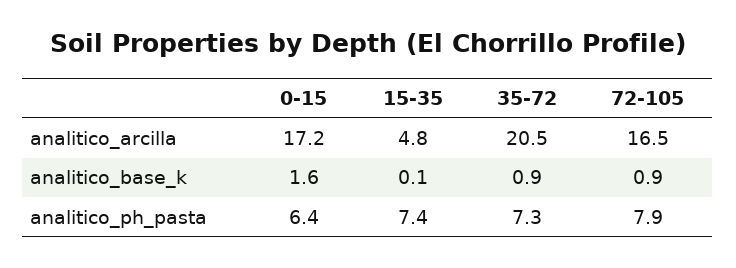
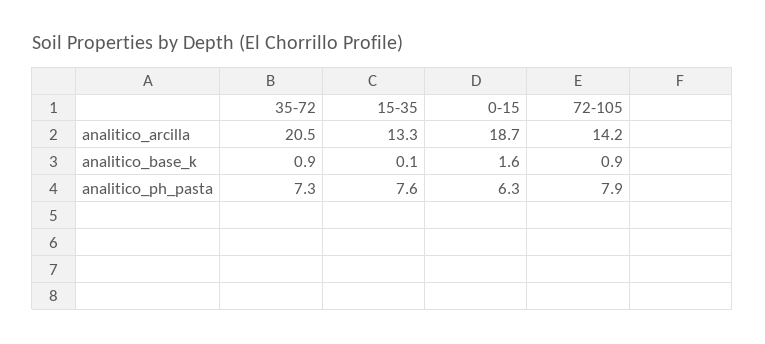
0-15, analitico_arcilla: 17.2 -> 18.7
15-35, analitico_arcilla: 4.8 -> 13.3
72-105, analitico_arcilla: 16.5 -> 14.2
0-15, analitico_ph_pasta: 6.4 -> 6.3
15-35, analitico_ph_pasta: 7.4 -> 7.6

